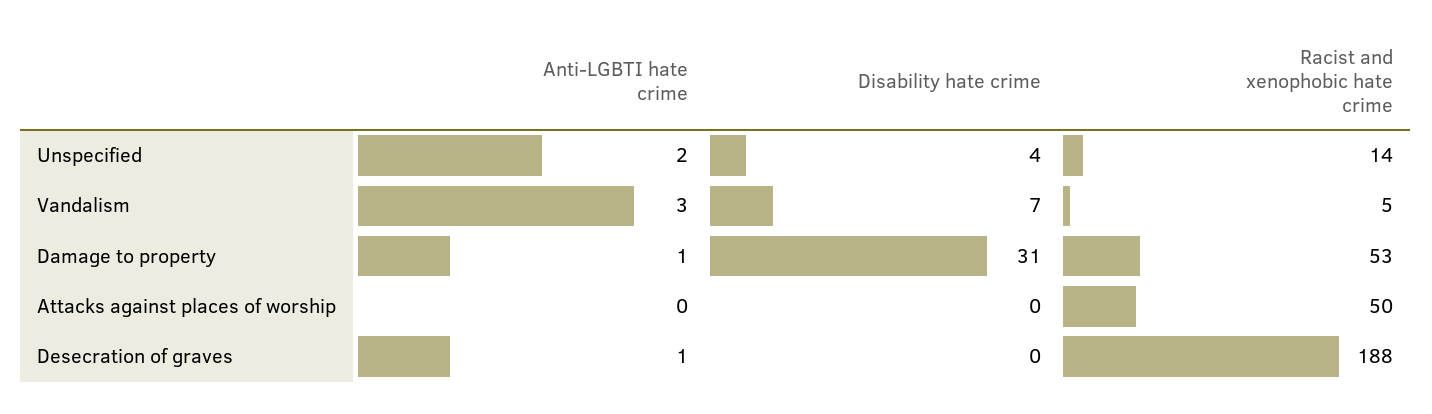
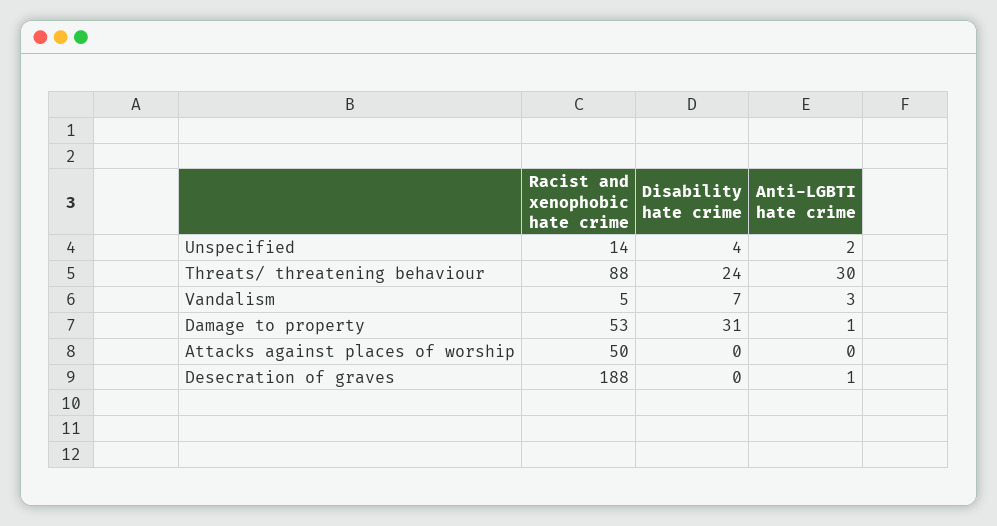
Racist and xenophobic hate crime, Threats/ threatening behaviour: none -> 88
Disability hate crime, Threats/ threatening behaviour: none -> 24
Anti-LGBTI hate crime, Threats/ threatening behaviour: none -> 30

